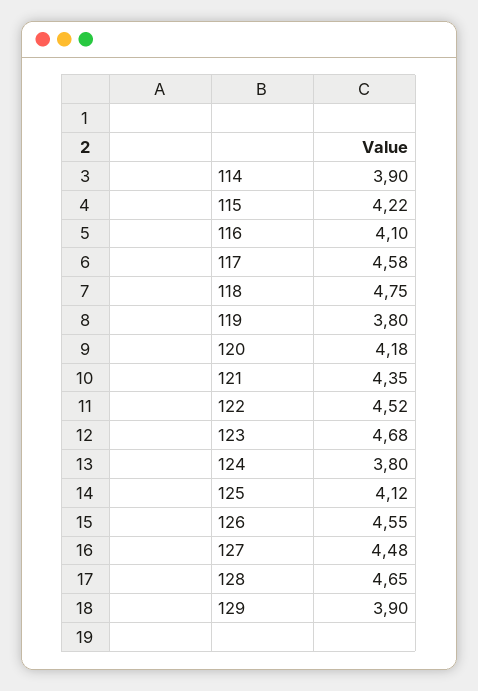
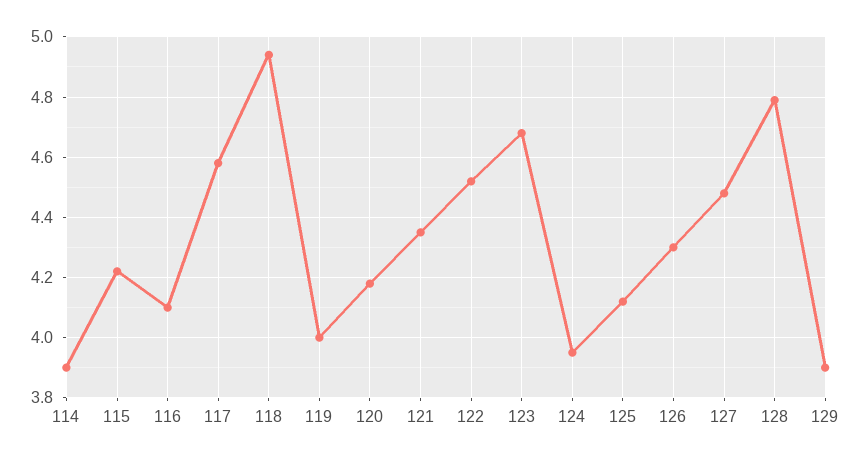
118: 4.75 -> 4.95
119: 3.8 -> 4
124: 3.8 -> 3.95
126: 4.55 -> 4.3
128: 4.65 -> 4.8

